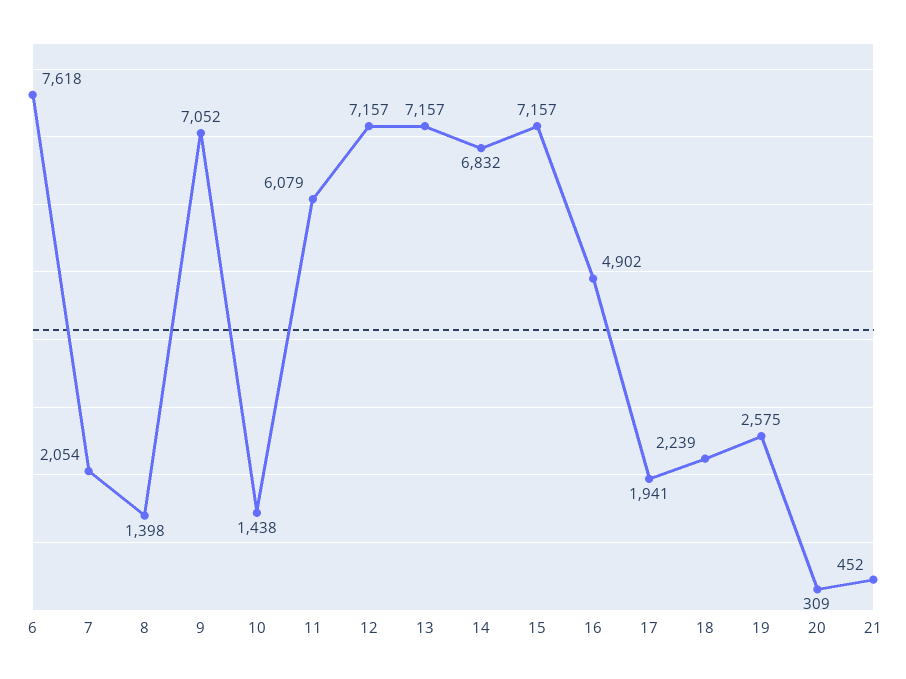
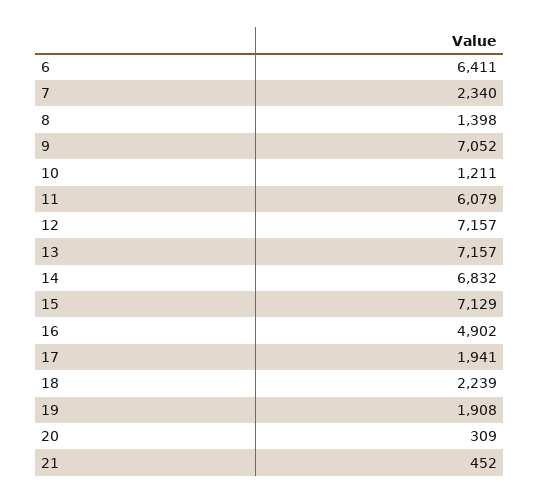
6: 7618 -> 6411
7: 2054 -> 2340
10: 1438 -> 1211
15: 7157 -> 7129
19: 2575 -> 1908

